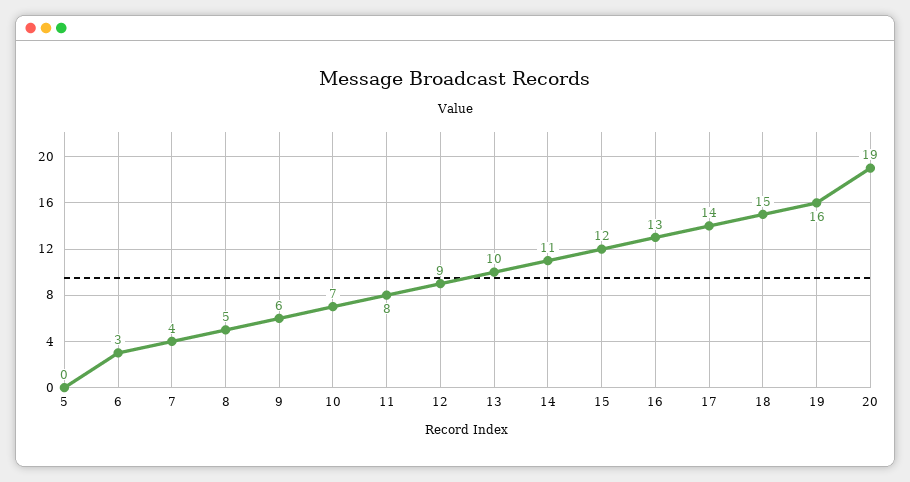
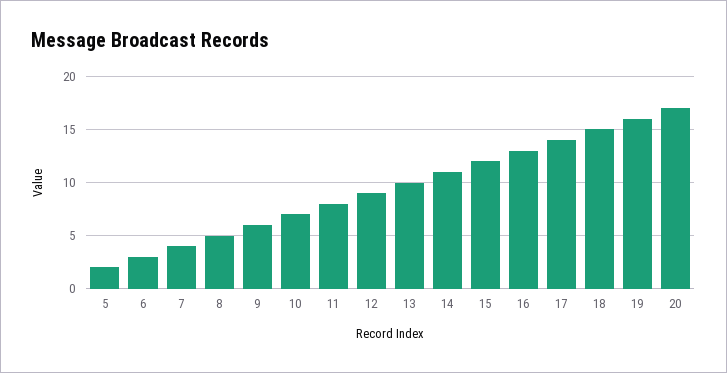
5: 0 -> 2
20: 19 -> 17

